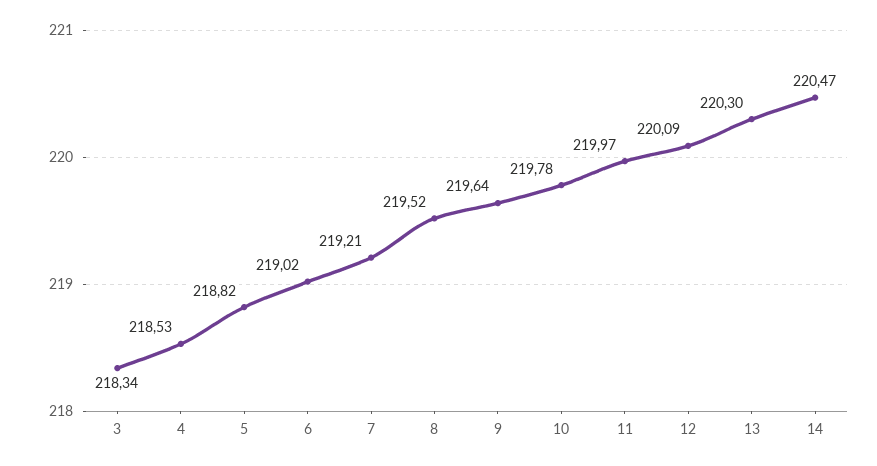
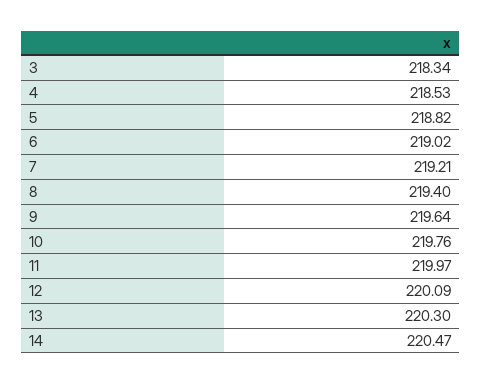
8: 219.52 -> 219.4
10: 219.78 -> 219.76

